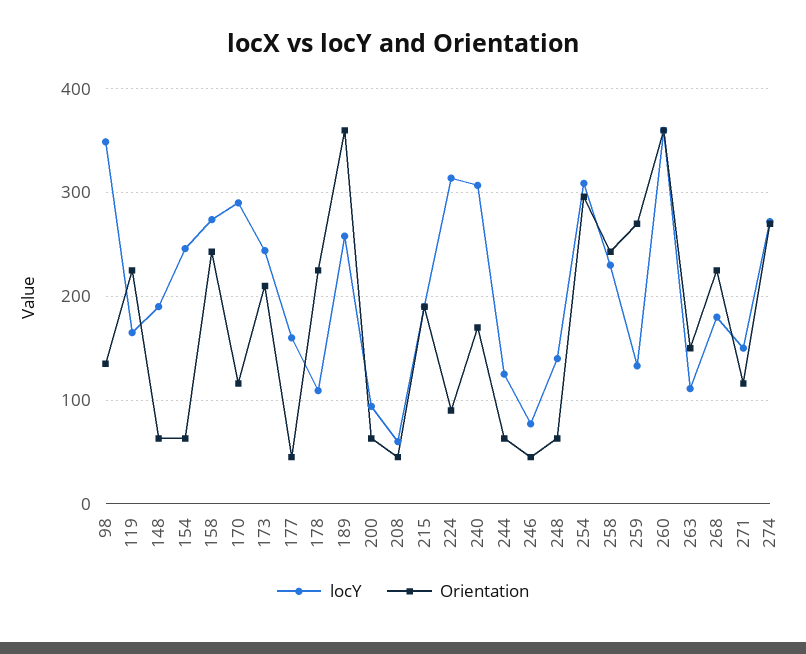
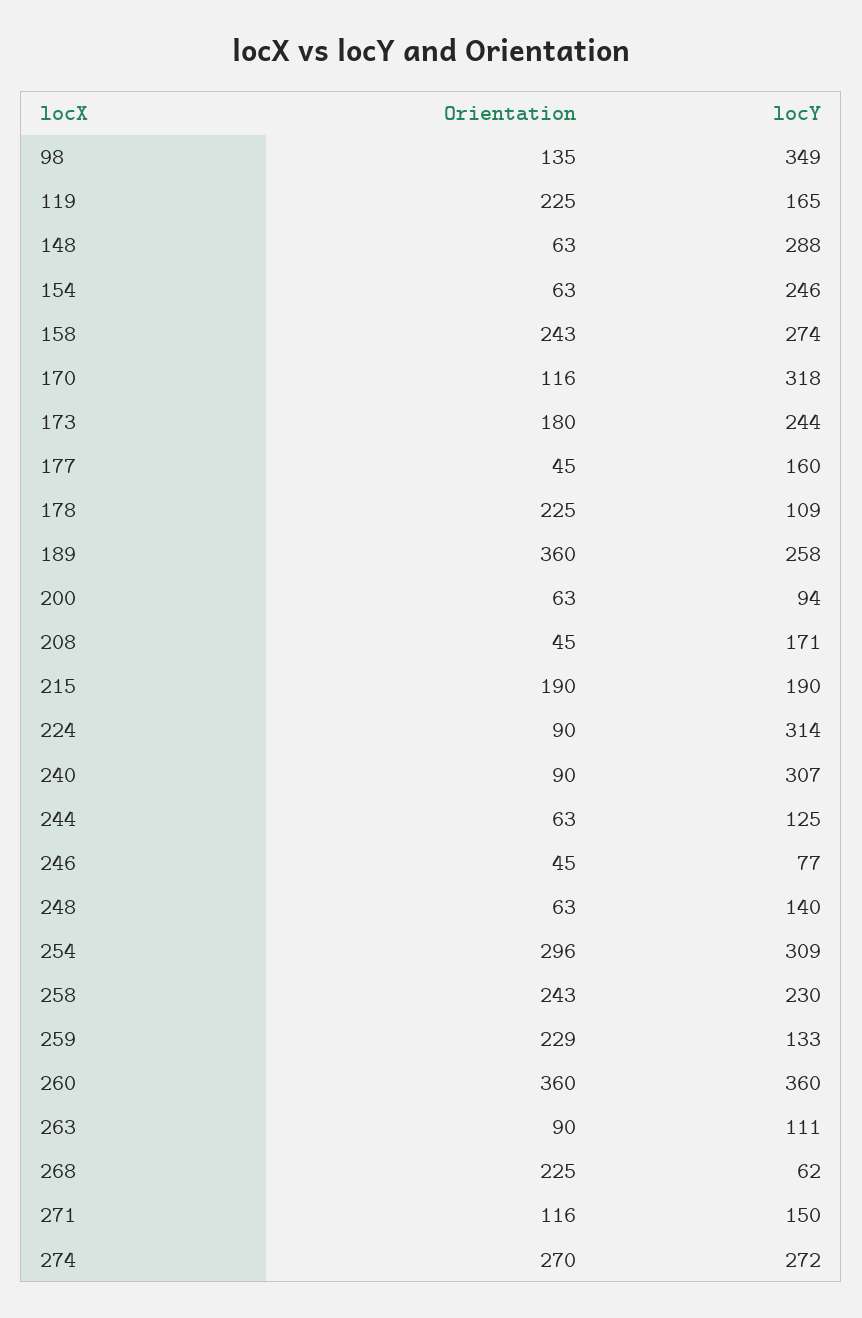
locY, 148: 190 -> 288
locY, 170: 290 -> 318
Orientation, 173: 210 -> 180
locY, 208: 60 -> 171
Orientation, 240: 170 -> 90
Orientation, 259: 270 -> 229
Orientation, 263: 150 -> 90
locY, 268: 180 -> 62

